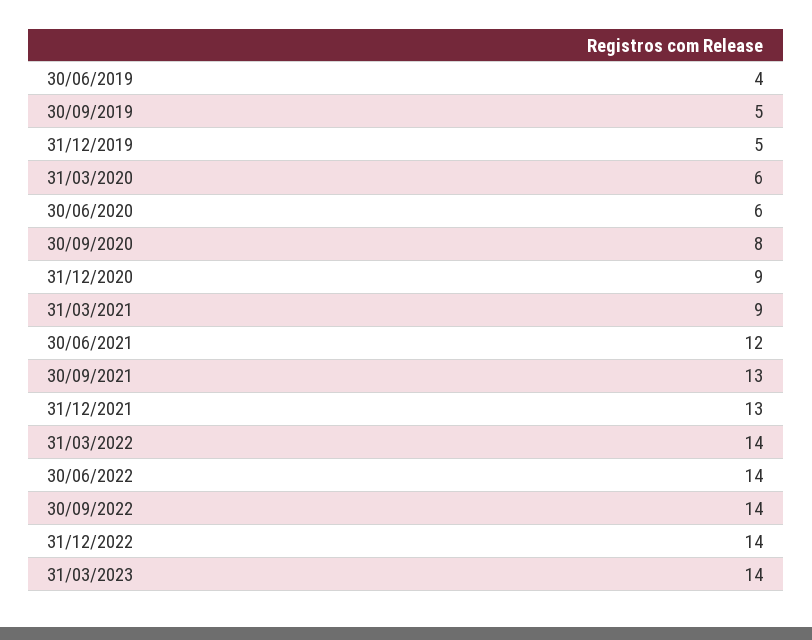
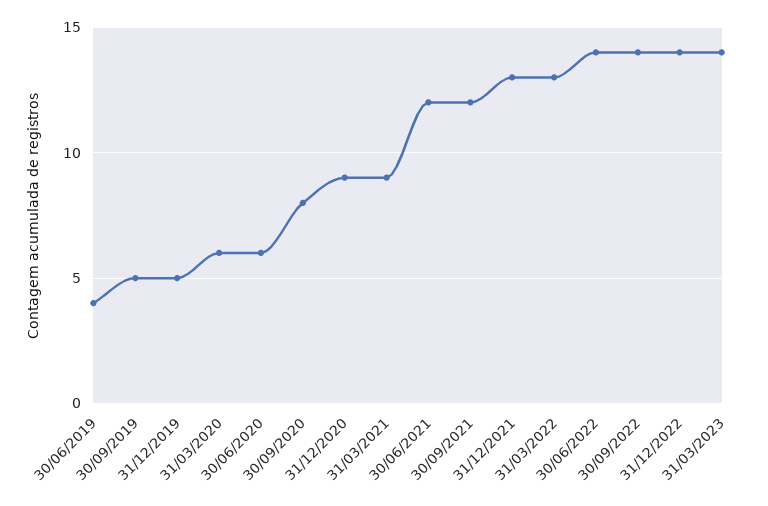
30/09/2021: 13 -> 12
31/03/2022: 14 -> 13

